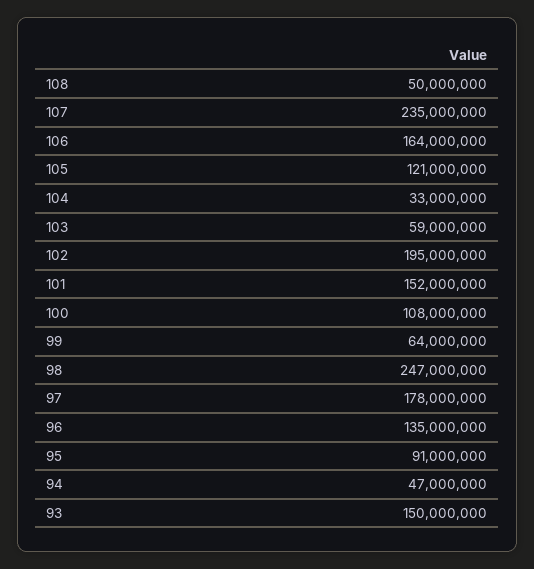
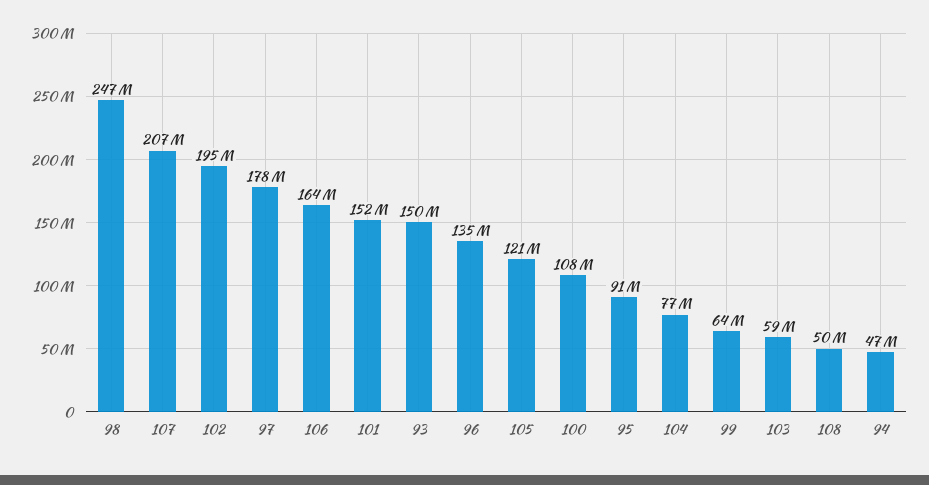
107: 235000000 -> 207000000
104: 33000000 -> 77000000

